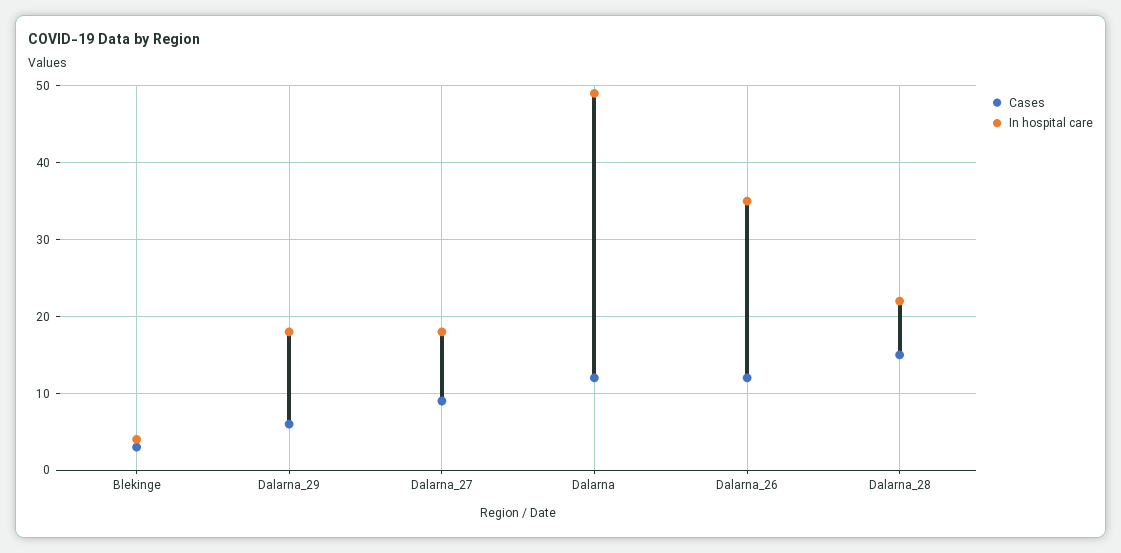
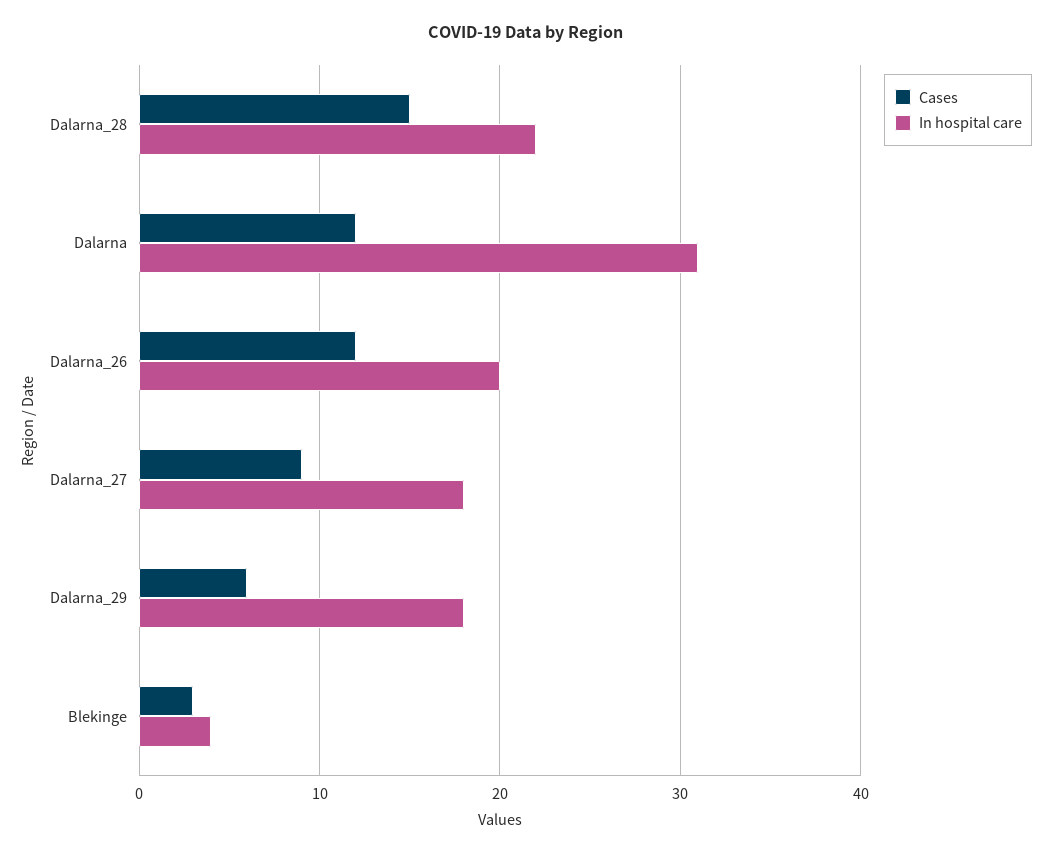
In hospital care, Dalarna: 49 -> 31
In hospital care, Dalarna_26: 35 -> 20

